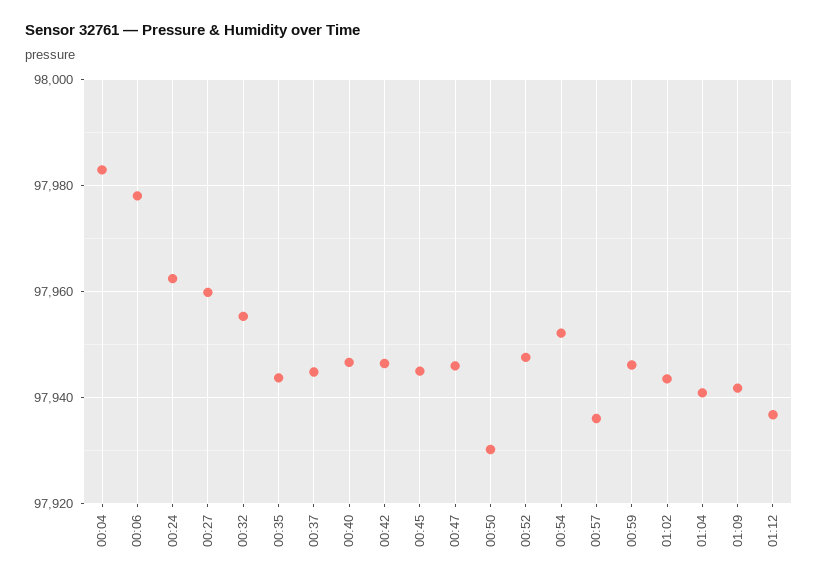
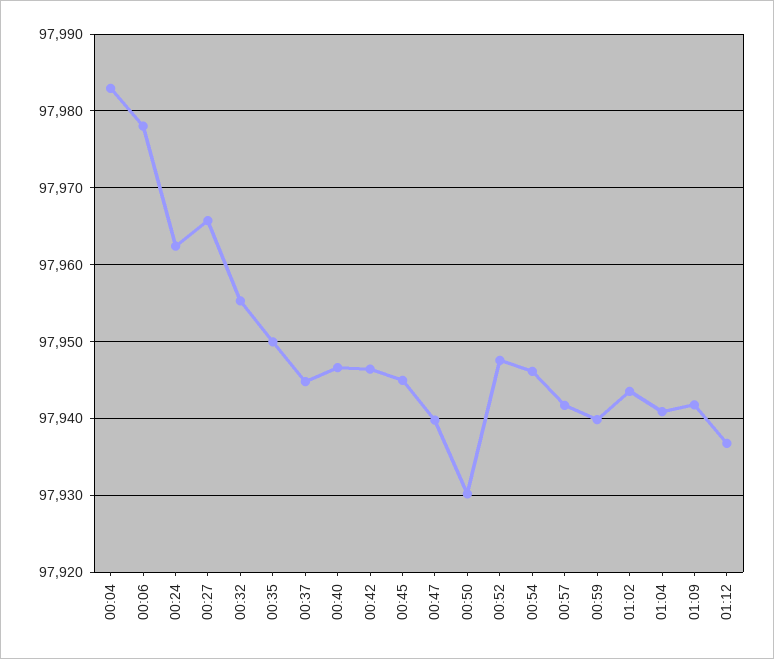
00:27: 97960 -> 97966
00:35: 97944 -> 97950
00:47: 97946 -> 97940
00:54: 97952 -> 97946
00:57: 97936 -> 97942
00:59: 97946 -> 97940

